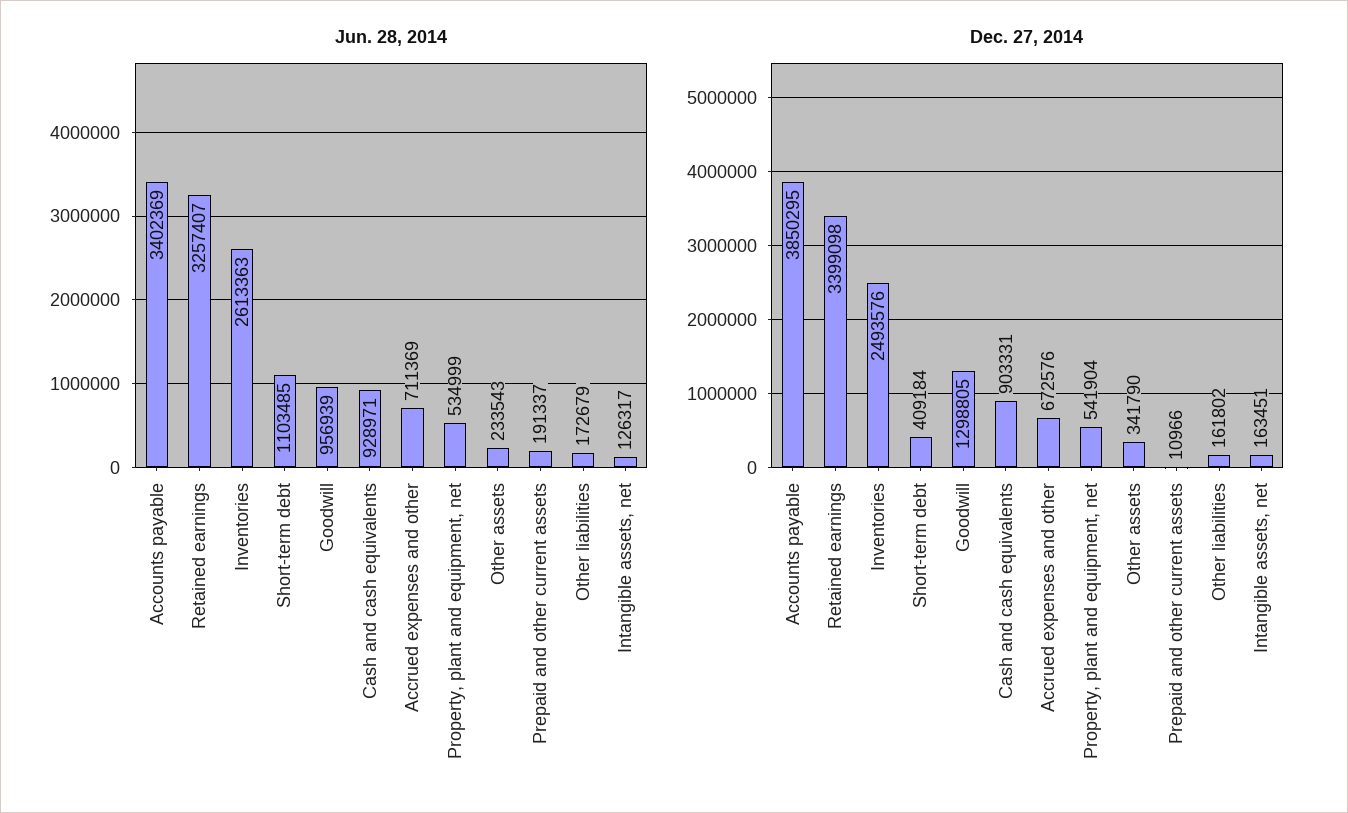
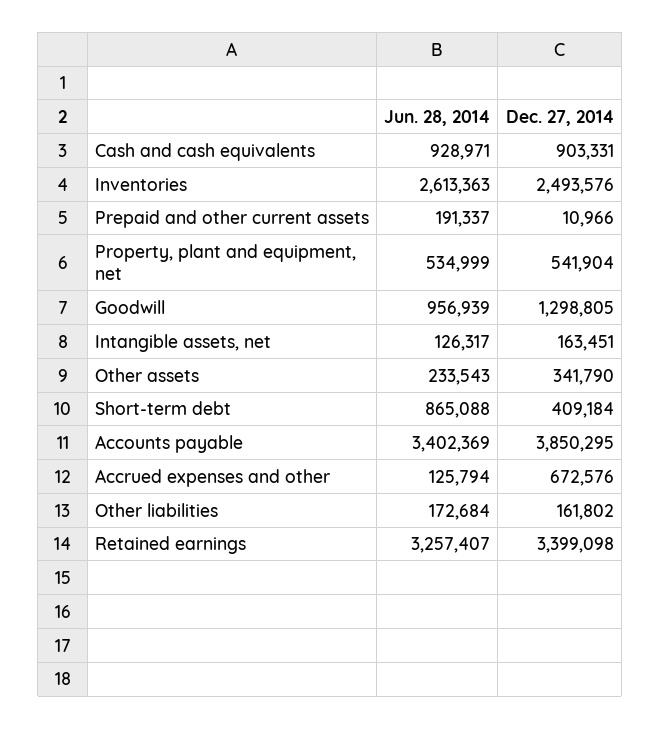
Jun. 28, 2014, Short-term debt: 1103485 -> 865088
Jun. 28, 2014, Accrued expenses and other: 711369 -> 125794
Jun. 28, 2014, Other liabilities: 172679 -> 172684

